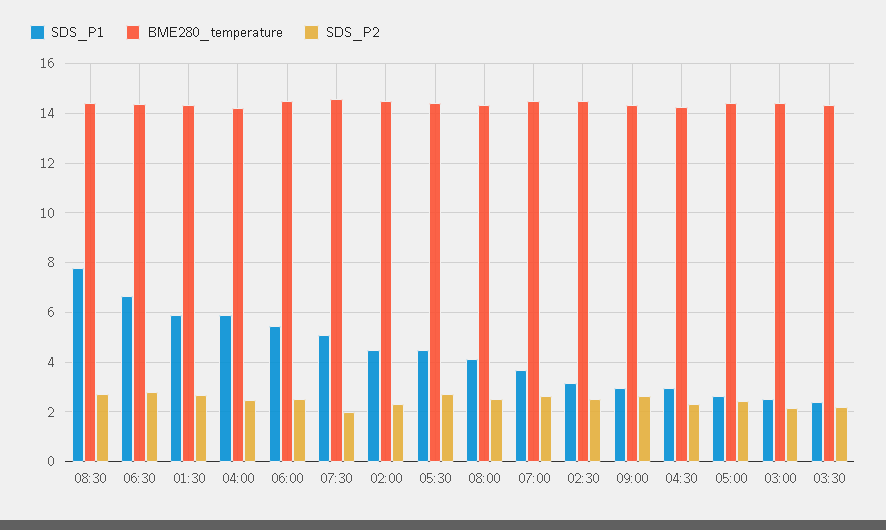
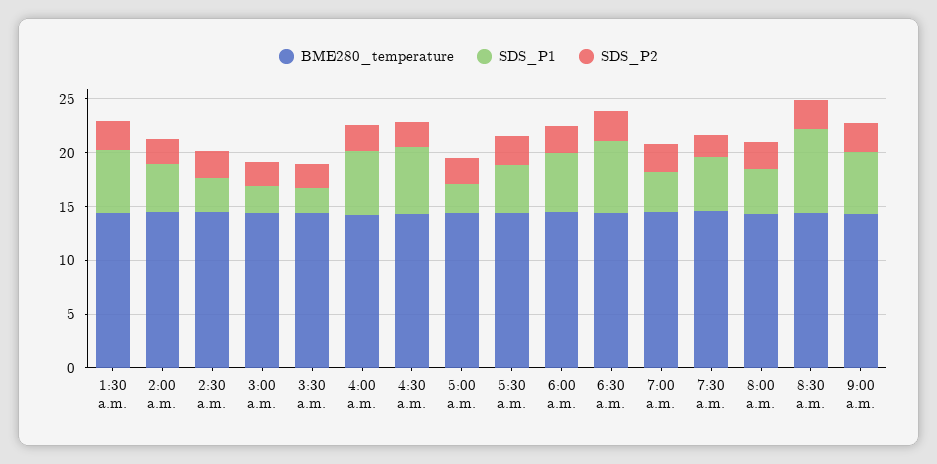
SDS_P1, 09:00: 3 -> 6
SDS_P1, 04:30: 3 -> 6

